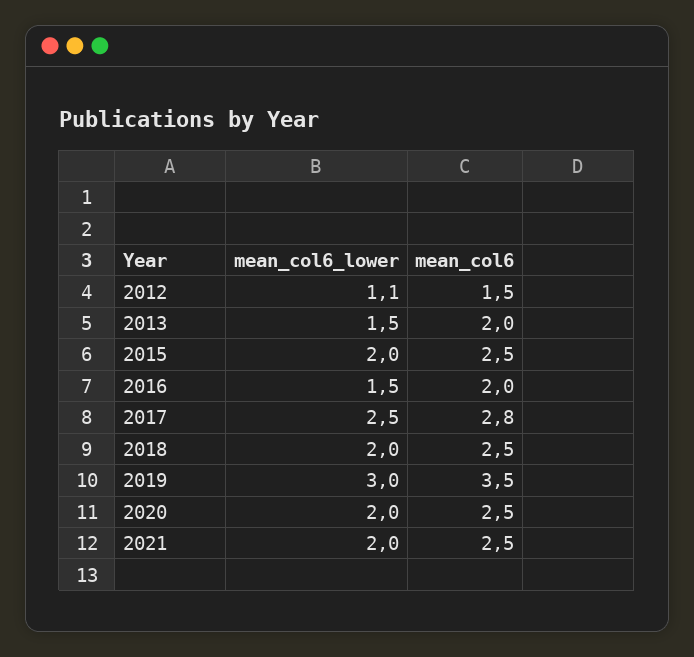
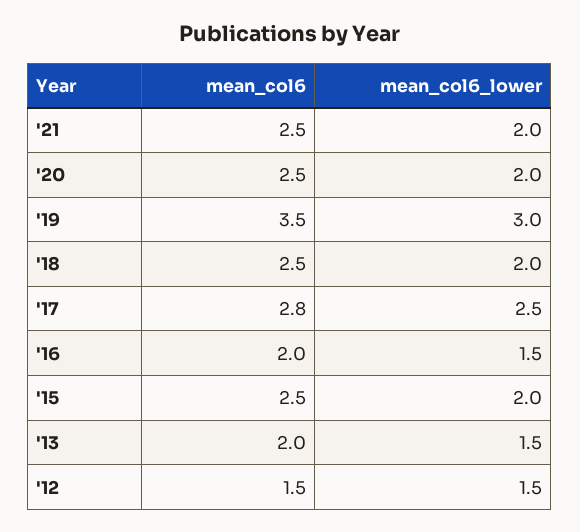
mean_col6_lower, 2012: 1.1 -> 1.5

